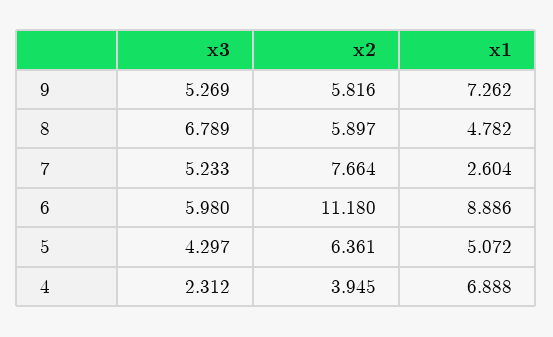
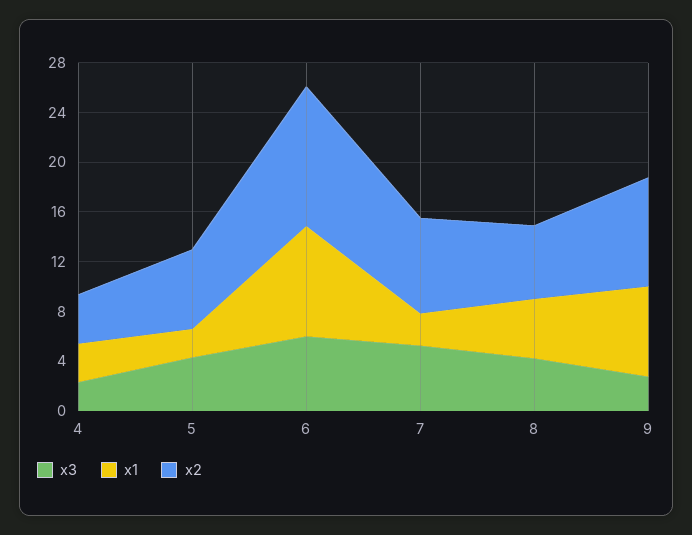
x3, 9: 5.269 -> 3
x2, 9: 5.816 -> 9
x3, 8: 6.789 -> 4
x1, 5: 5.072 -> 2
x1, 4: 6.888 -> 3

